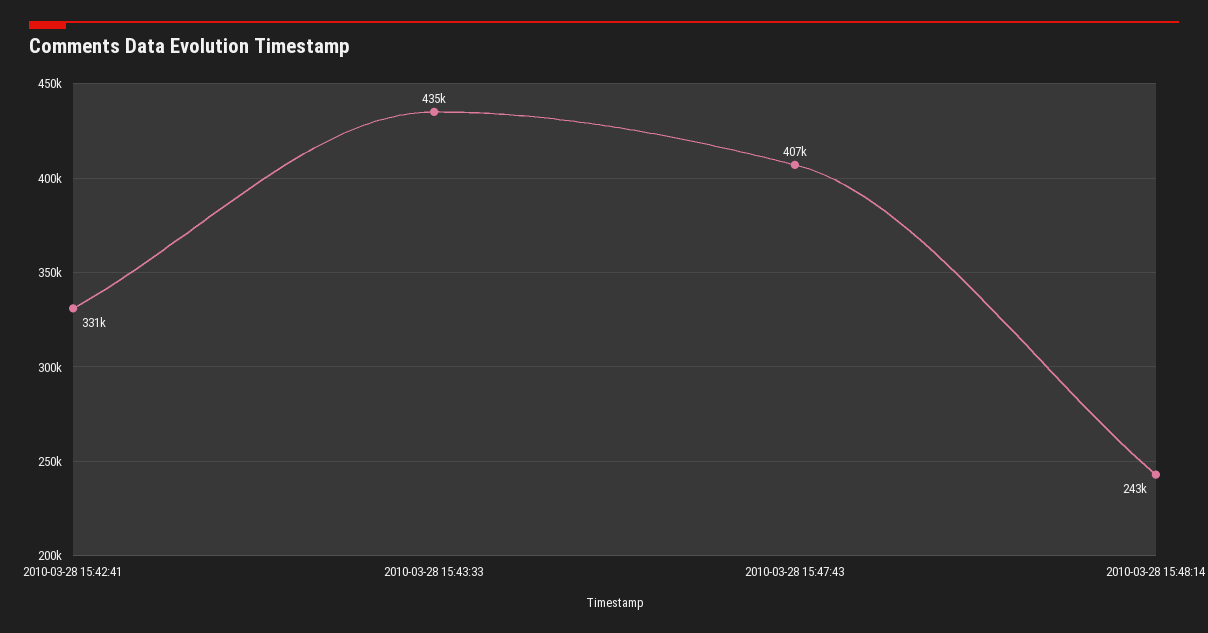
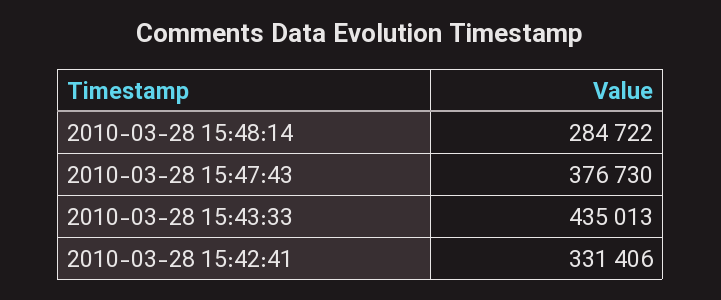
2010-03-28 15:47:43: 407000 -> 376730
2010-03-28 15:48:14: 243000 -> 284722

